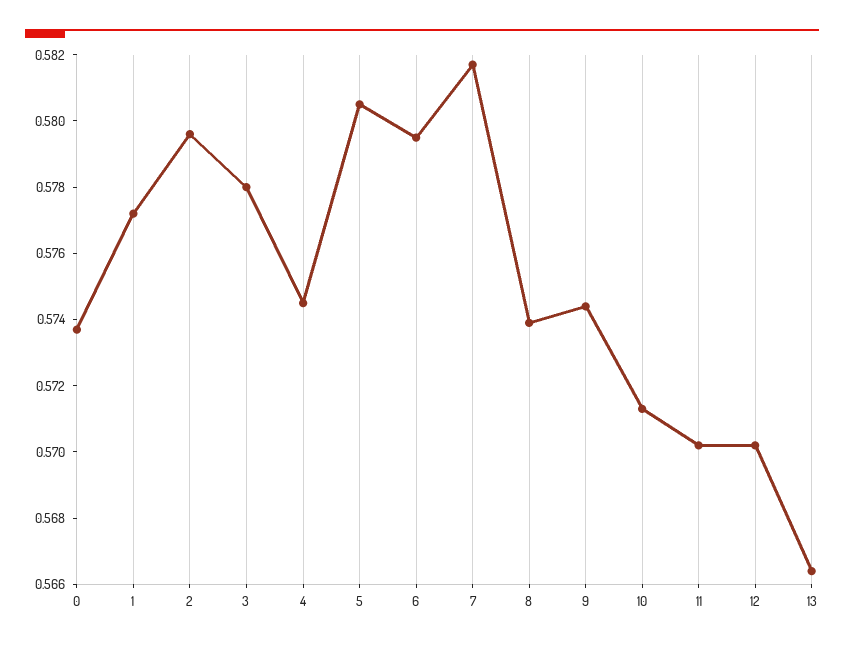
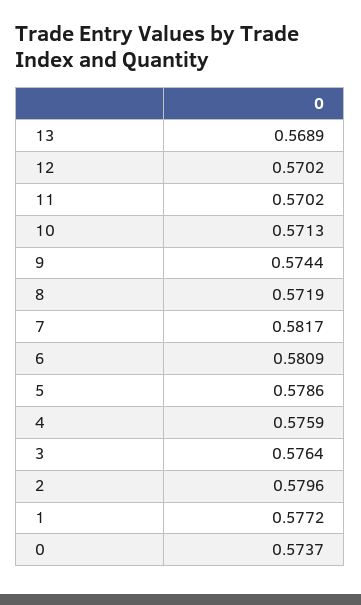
3: 0.578 -> 0.5764
4: 0.5745 -> 0.5759
5: 0.5805 -> 0.5786
6: 0.5795 -> 0.5809
8: 0.574 -> 0.5719
13: 0.5665 -> 0.5689

